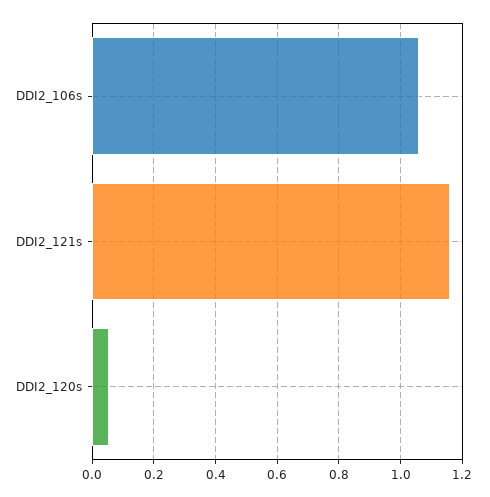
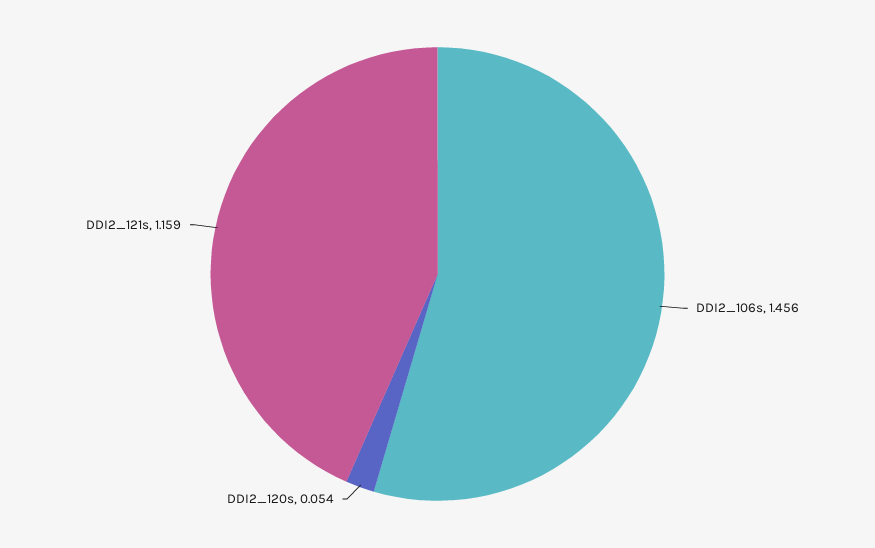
DDI2_106s: 1.06 -> 1.456

